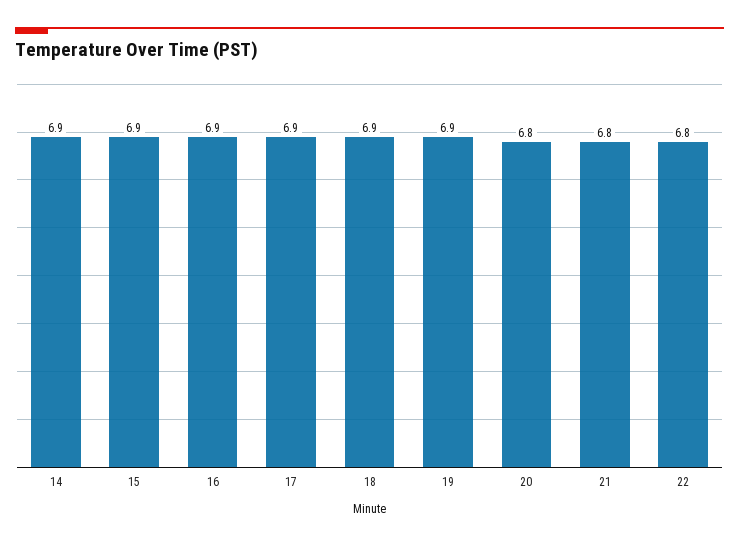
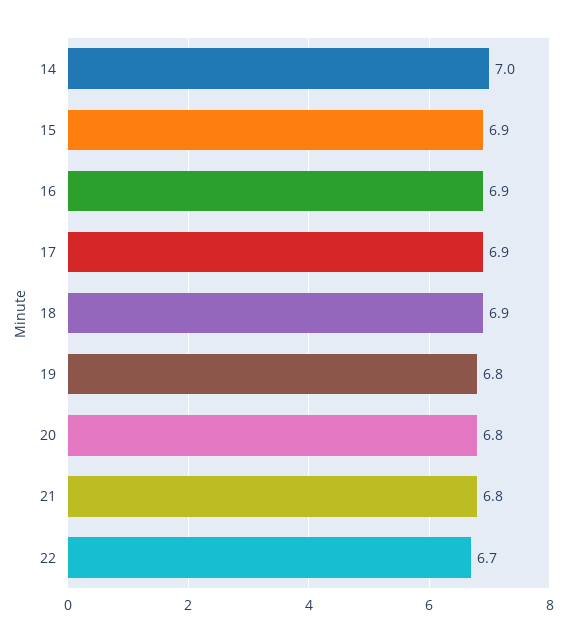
14: 6.9 -> 7
19: 6.9 -> 6.8
22: 6.8 -> 6.7

